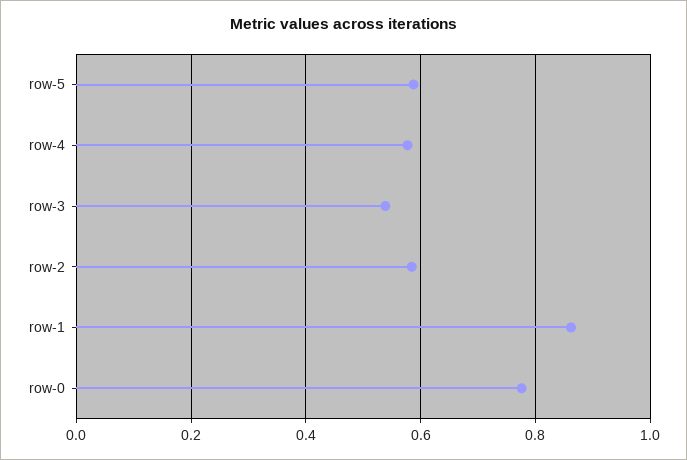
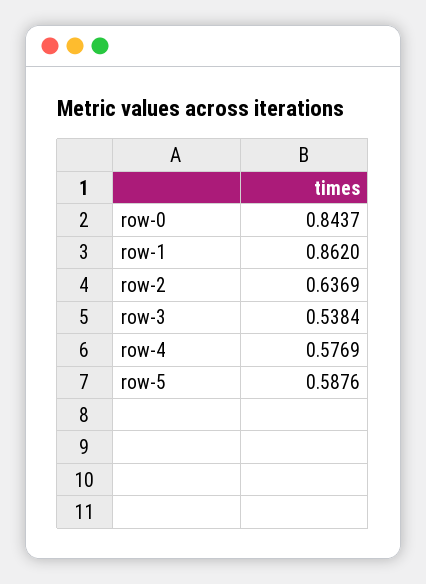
row-2: 0.58 -> 0.6369
row-0: 0.78 -> 0.8437

